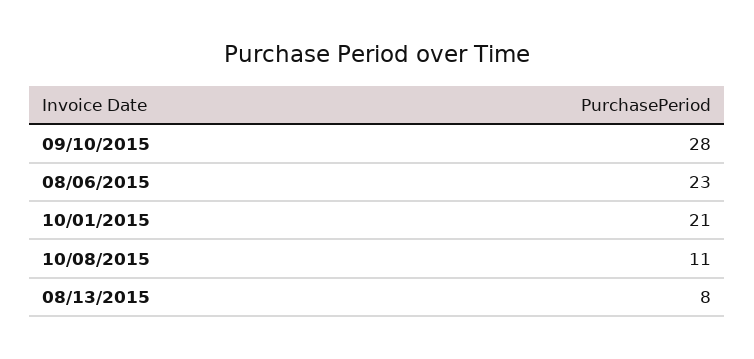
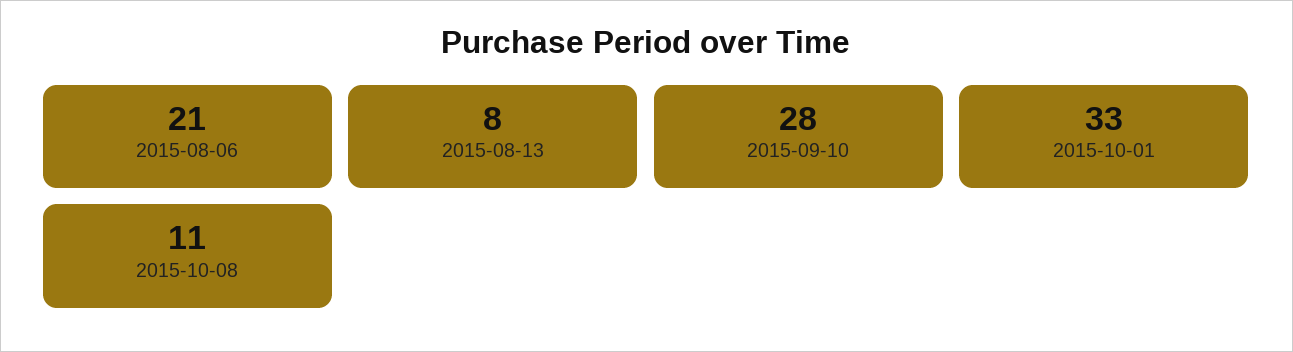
08/06/2015: 23 -> 21
10/01/2015: 21 -> 33

